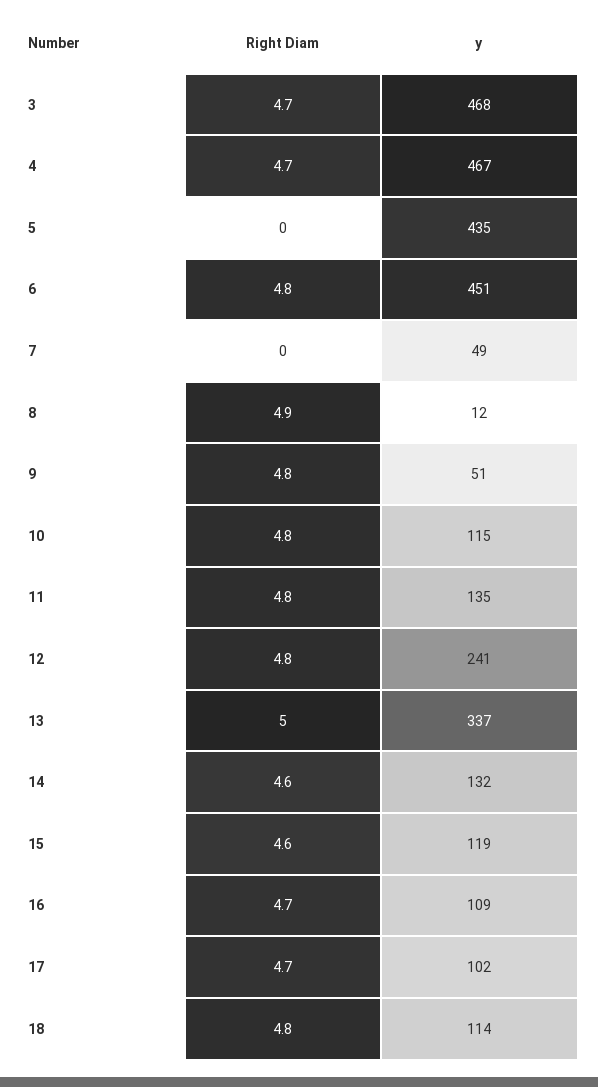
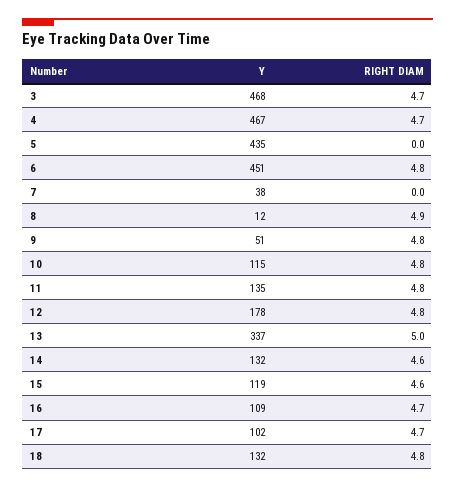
y, 7: 49 -> 38
y, 12: 241 -> 178
y, 18: 114 -> 132

